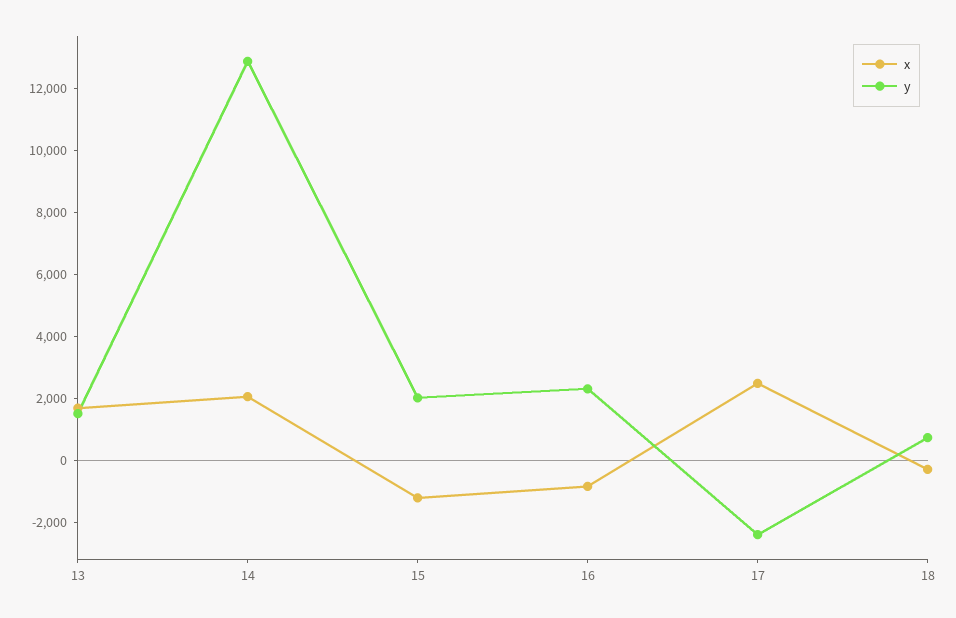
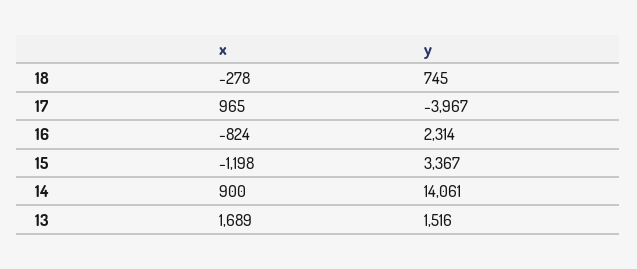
x, 14: 2000 -> 900
y, 14: 13000 -> 14061
y, 15: 2000 -> 3367
x, 17: 2500 -> 965
y, 17: -2500 -> -3967

